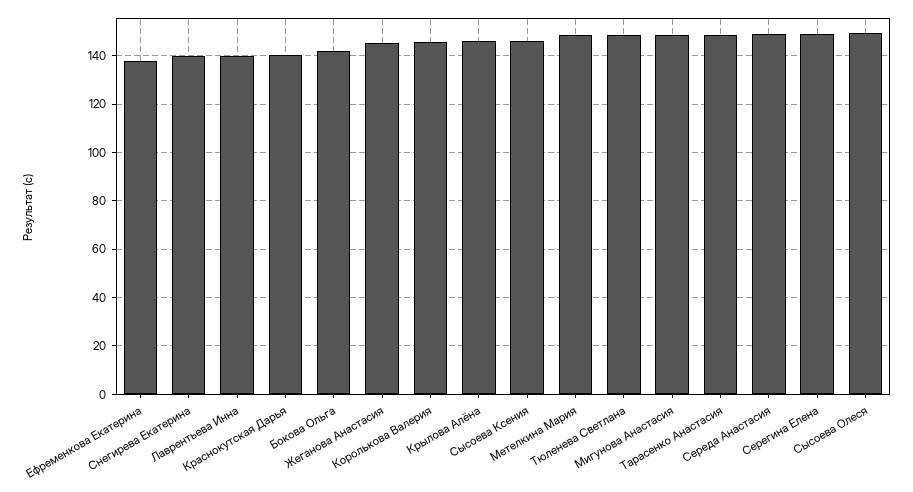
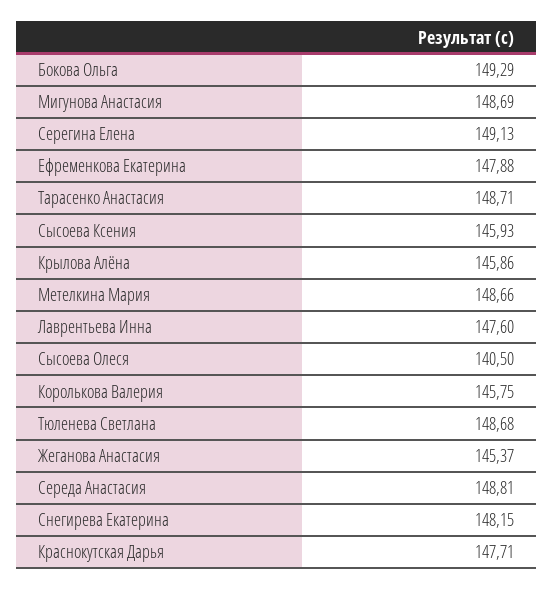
Ефременкова Екатерина: 137.5 -> 147.88
Снегирева Екатерина: 140 -> 148.15
Лаврентьева Инна: 140 -> 147.6
Краснокутская Дарья: 140 -> 147.71
Бокова Ольга: 142.5 -> 149.29
Сысоева Олеся: 150 -> 140.5

